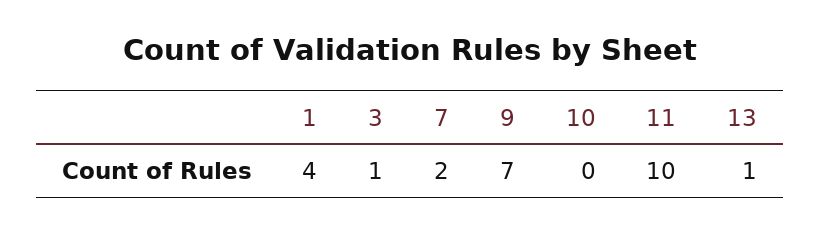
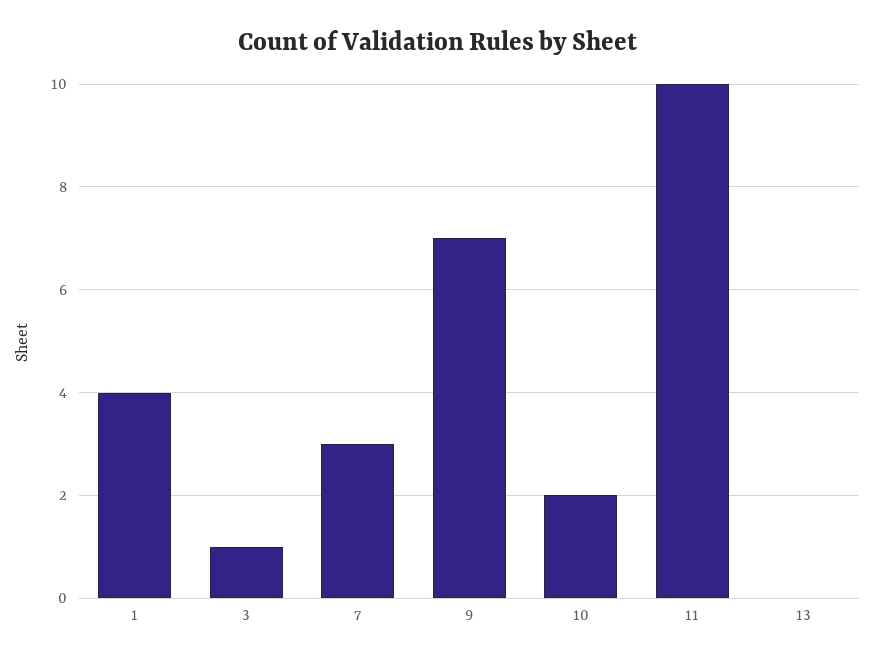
7: 2 -> 3
10: 0 -> 2
13: 1 -> 0

